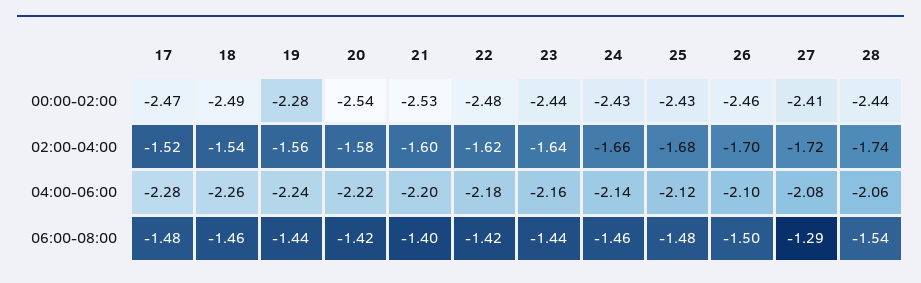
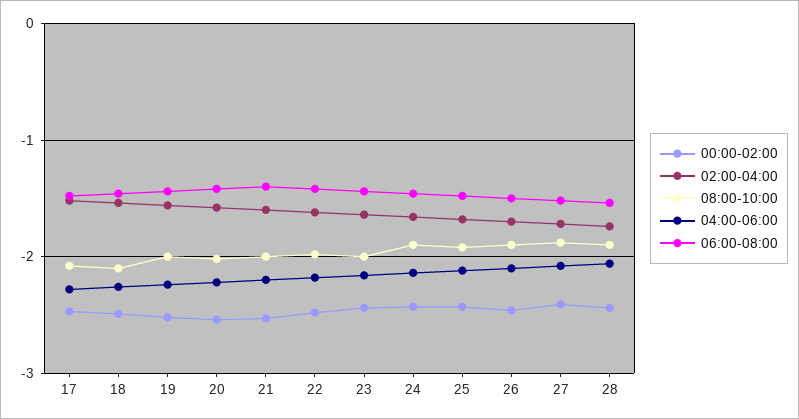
00:00-02:00, 19: -2.28 -> -2.5
06:00-08:00, 27: -1.29 -> -1.5
08:00-10:00, 17: none -> -2.1
08:00-10:00, 18: none -> -2.1
08:00-10:00, 19: none -> -2
08:00-10:00, 20: none -> -2
08:00-10:00, 21: none -> -2
08:00-10:00, 22: none -> -2
08:00-10:00, 23: none -> -2
08:00-10:00, 24: none -> -1.9
08:00-10:00, 25: none -> -1.9
08:00-10:00, 26: none -> -1.9
08:00-10:00, 27: none -> -1.9
08:00-10:00, 28: none -> -1.9

